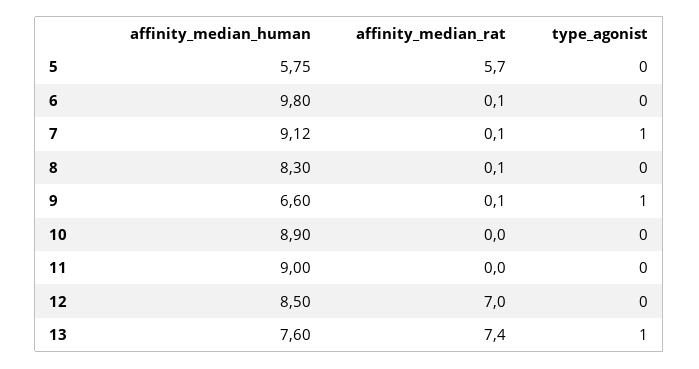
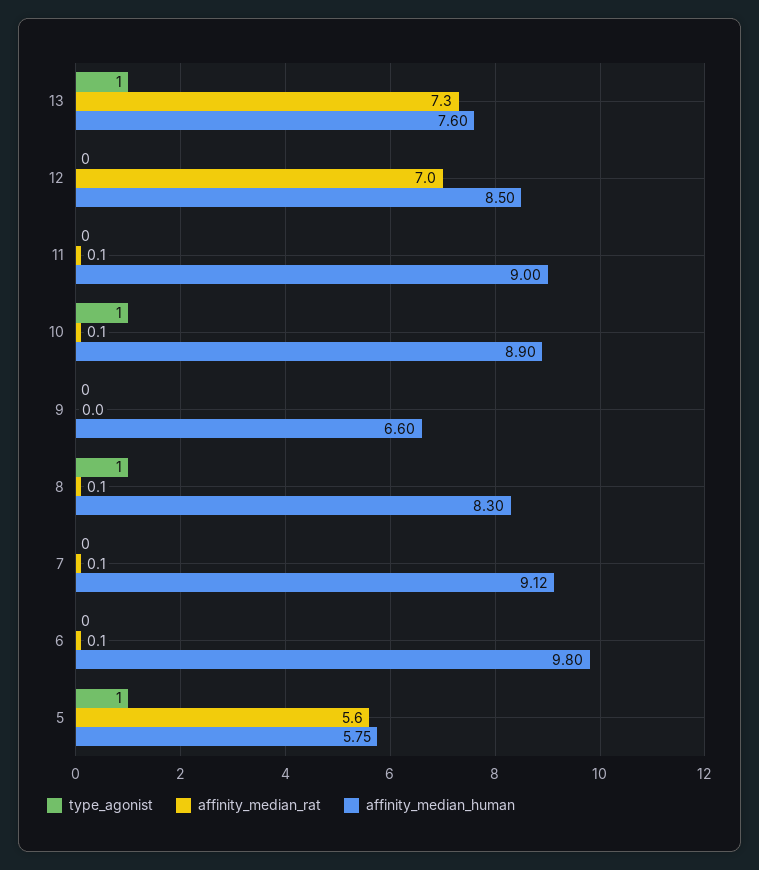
affinity_median_rat, 5: 5.7 -> 5.6
type_agonist, 5: 0 -> 1
type_agonist, 7: 1 -> 0
type_agonist, 8: 0 -> 1
affinity_median_rat, 9: 0.1 -> 0
type_agonist, 9: 1 -> 0
affinity_median_rat, 10: 0 -> 0.1
type_agonist, 10: 0 -> 1
affinity_median_rat, 11: 0 -> 0.1
affinity_median_rat, 13: 7.4 -> 7.3

